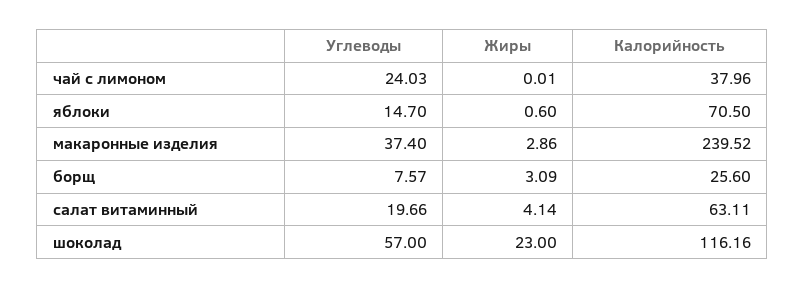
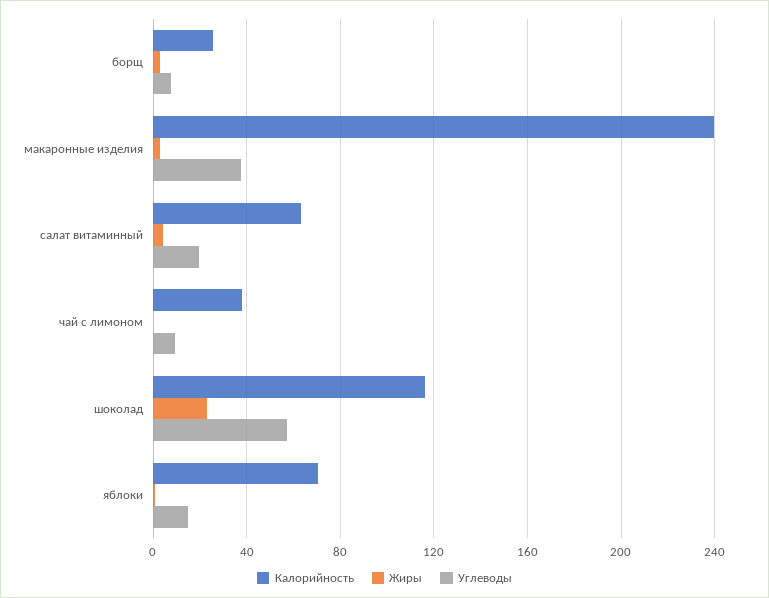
Углеводы, чай с лимоном: 24.03 -> 10

